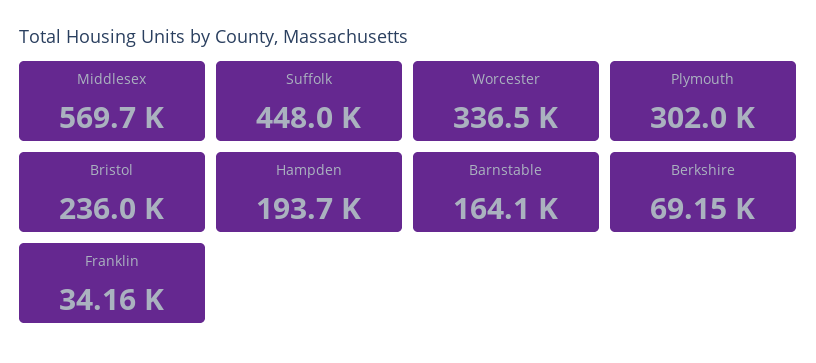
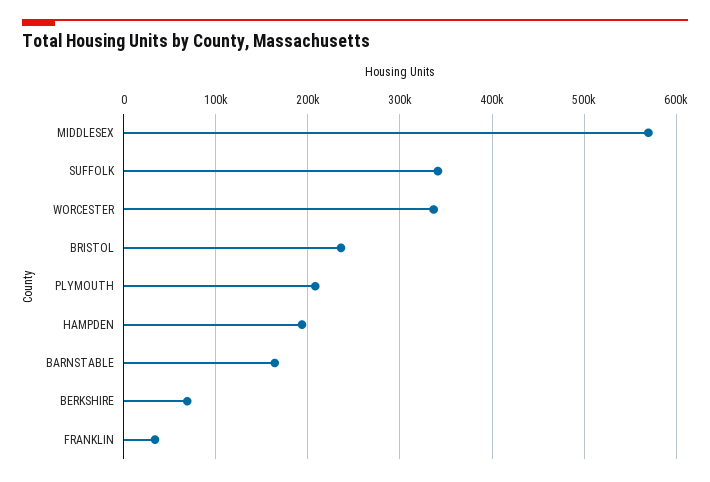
Suffolk: 448000 -> 340000
Plymouth: 302000 -> 210000

